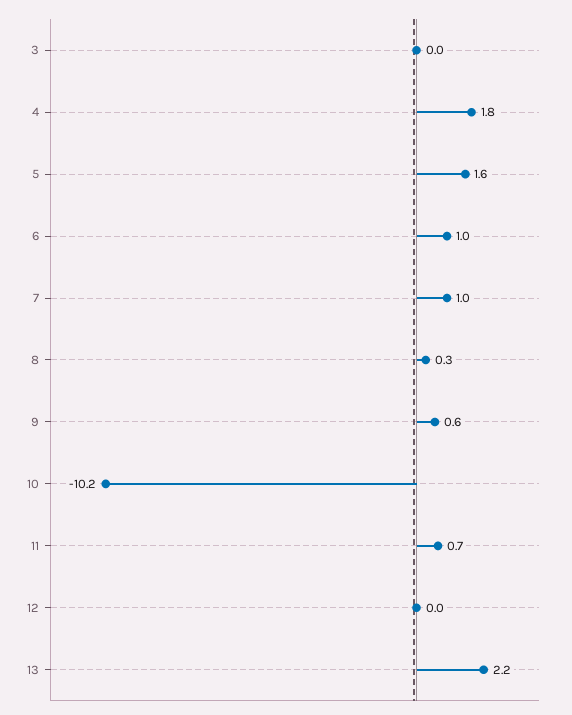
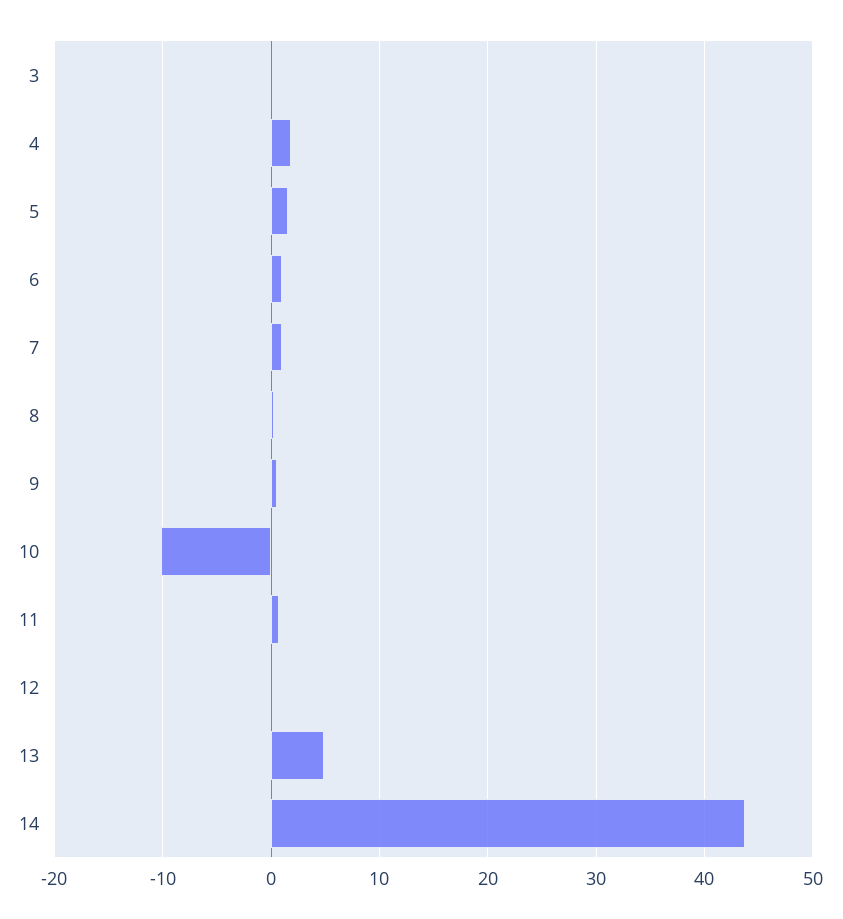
13: 2.2 -> 5
14: none -> 44

